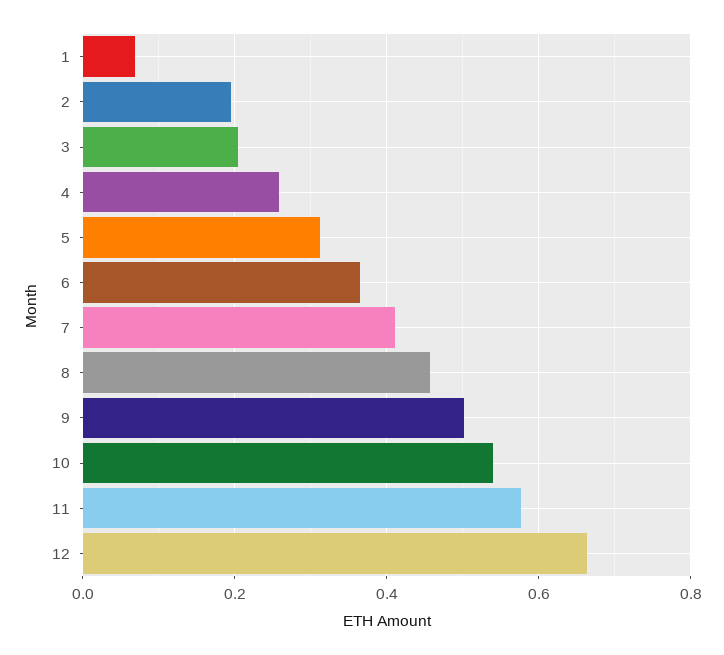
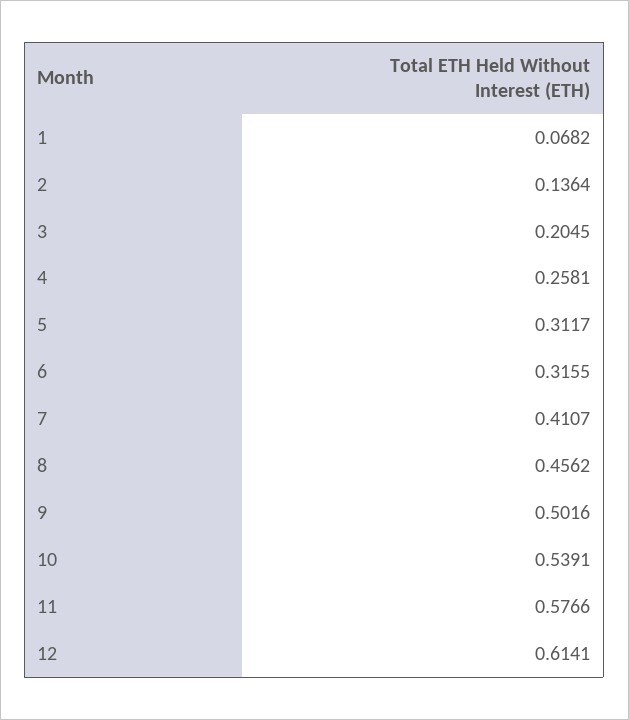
2: 0.2 -> 0.1364
6: 0.36 -> 0.3155
12: 0.66 -> 0.6141

